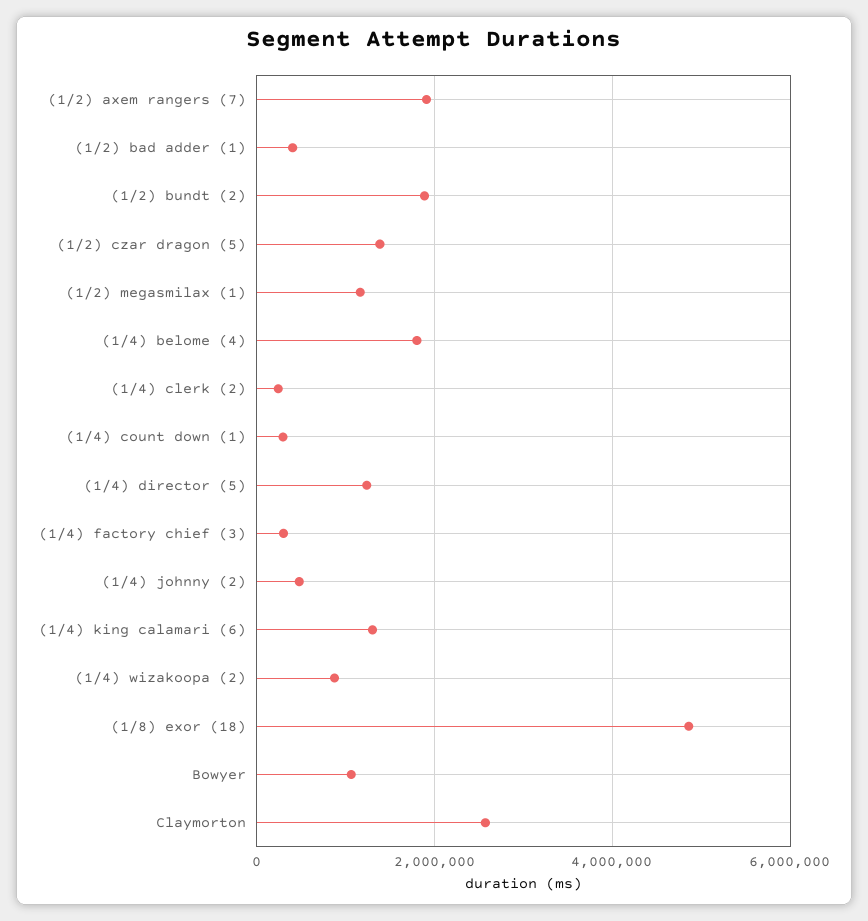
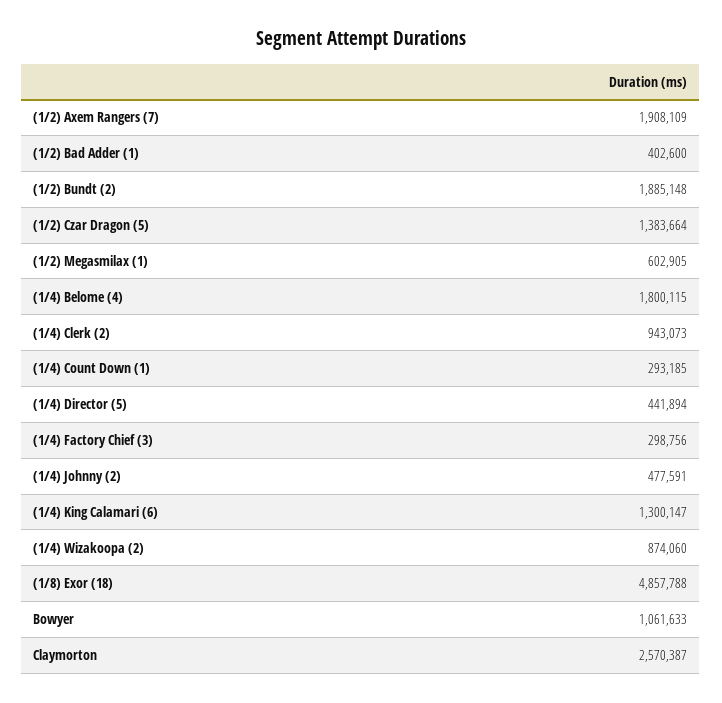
(1/2) megasmilax (1): 1200000 -> 602905
(1/4) clerk (2): 200000 -> 943073
(1/4) director (5): 1200000 -> 441894

